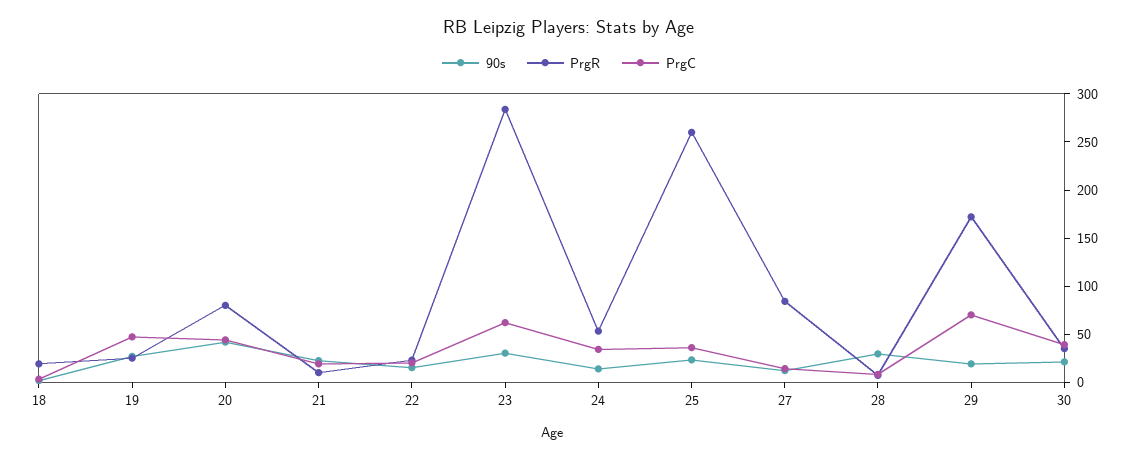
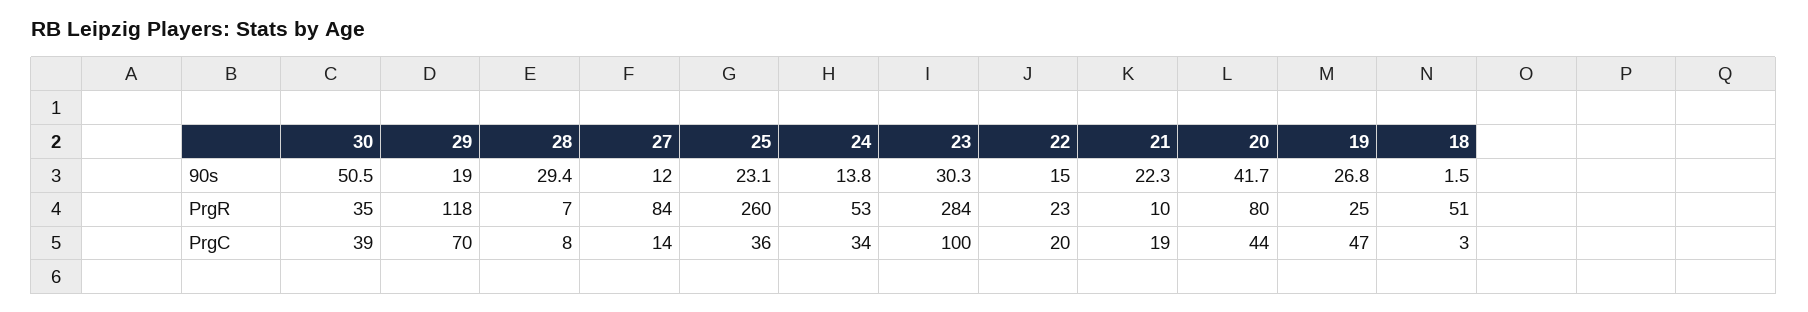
PrgR, 18: 20 -> 51
PrgC, 23: 60 -> 100
PrgR, 29: 170 -> 118
90s, 30: 20 -> 50.5

